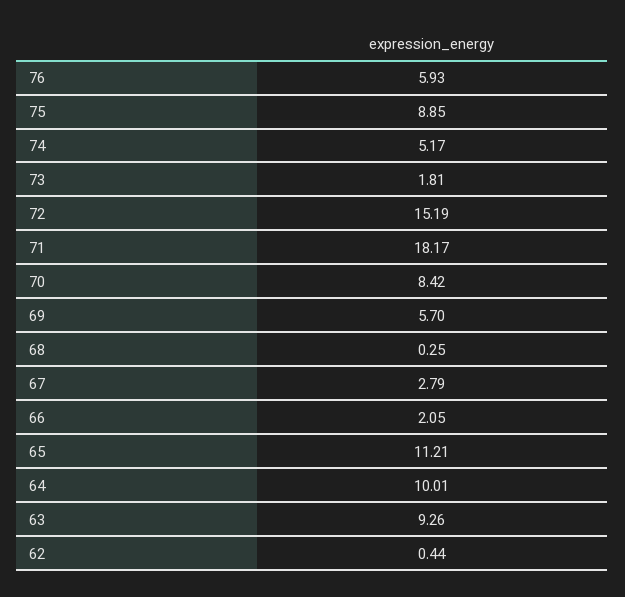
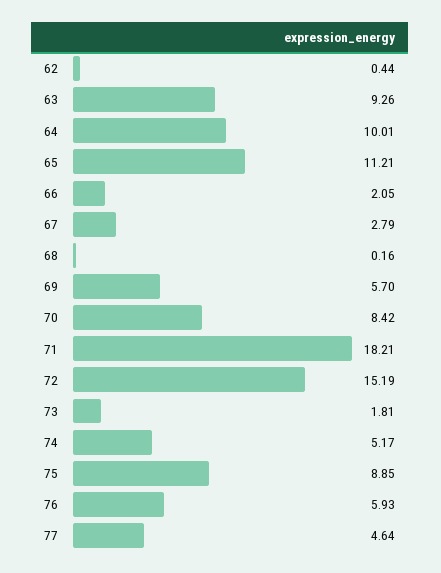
71: 18.17 -> 18.21
68: 0.25 -> 0.16
77: none -> 4.64

